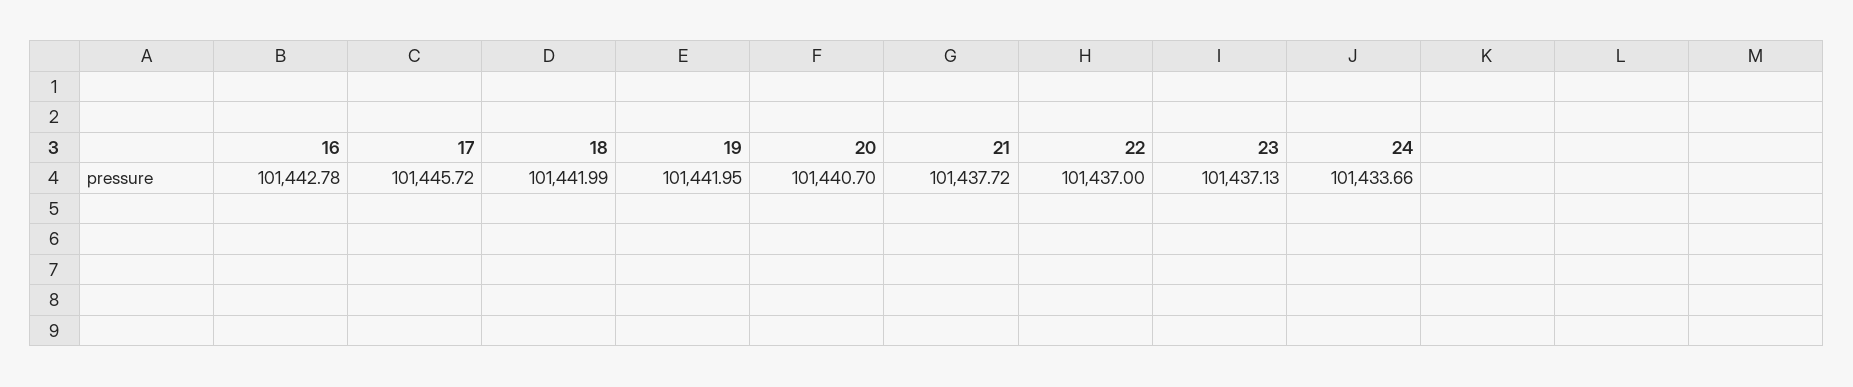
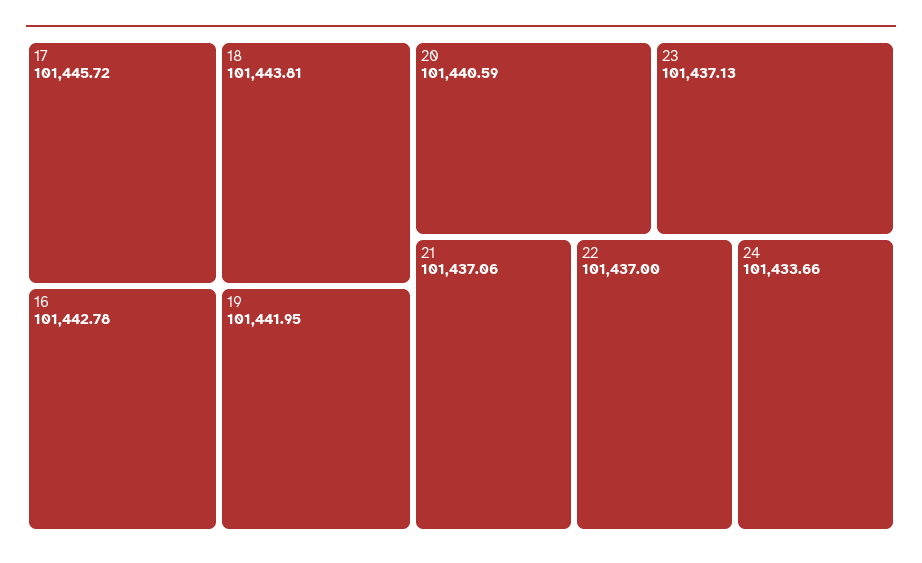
18: 101441.99 -> 101443.81
20: 101440.7 -> 101440.59
21: 101437.72 -> 101437.06

